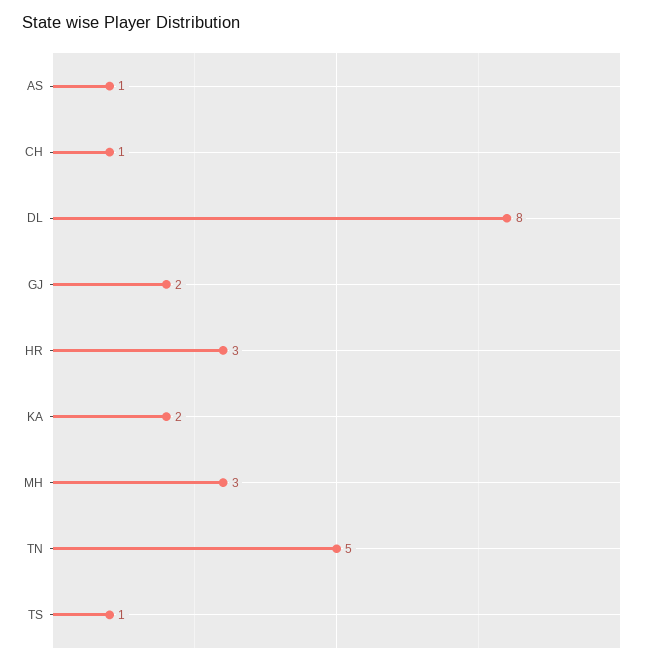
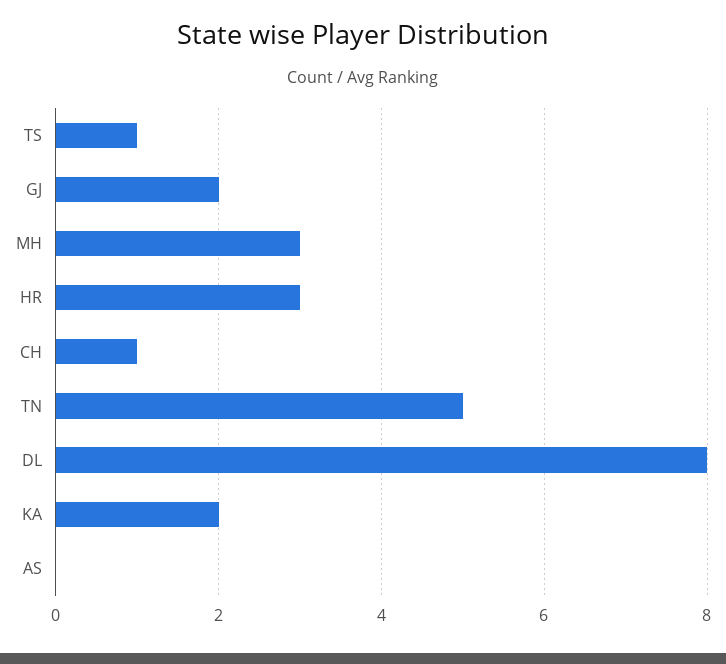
AS: 1 -> 0

